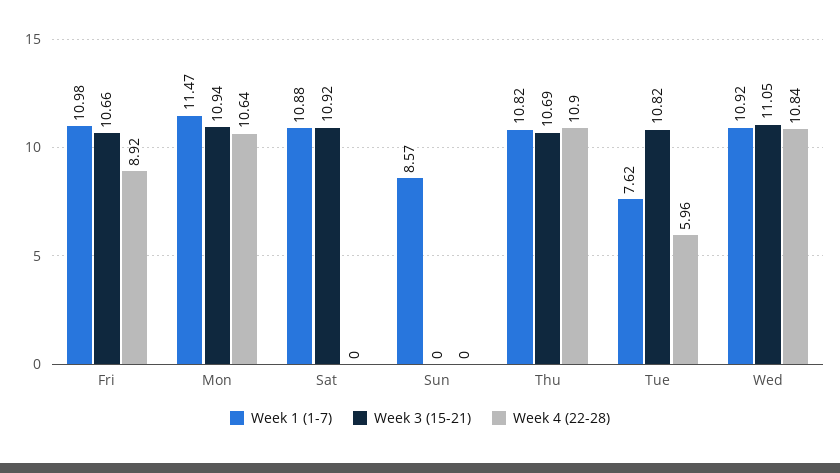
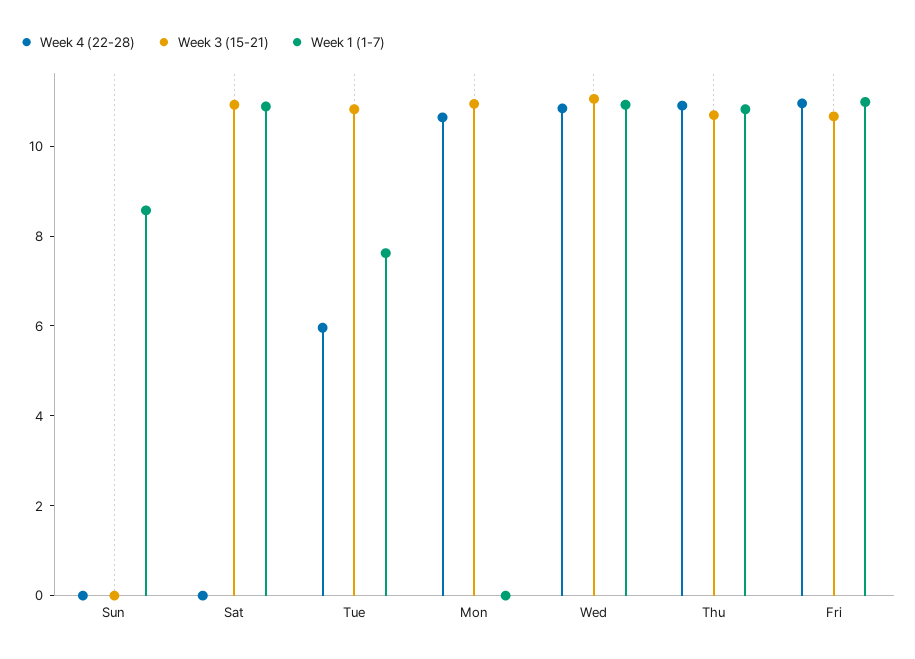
Week 4 (22-28), Fri: 8.92 -> 11
Week 1 (1-7), Mon: 11.47 -> 0

